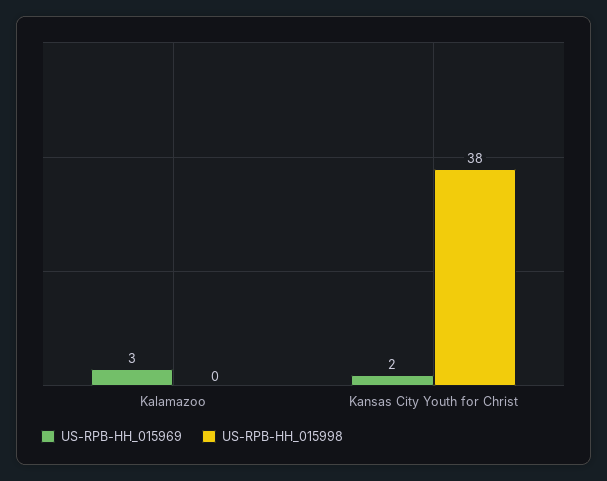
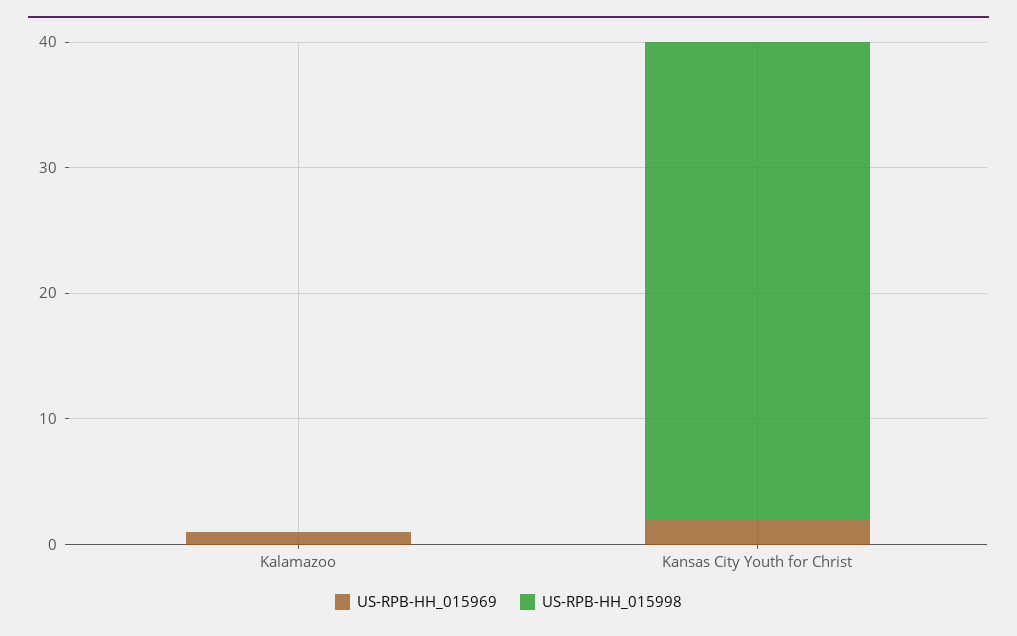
US-RPB-HH_015969, Kalamazoo: 3 -> 1

